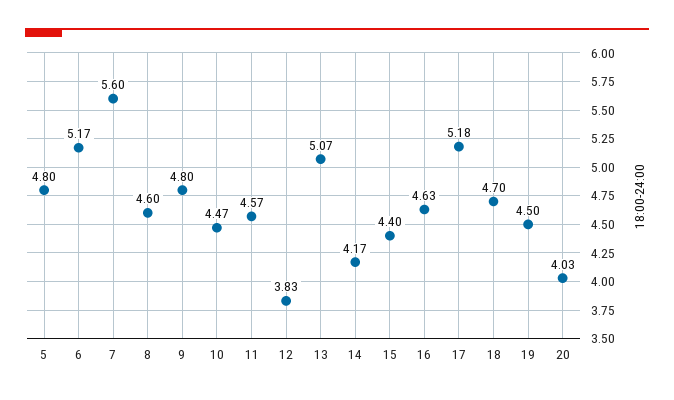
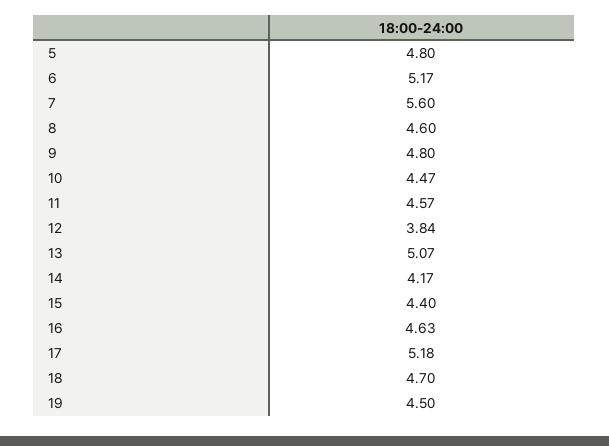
12: 3.83 -> 3.84
20: 4.03 -> none

